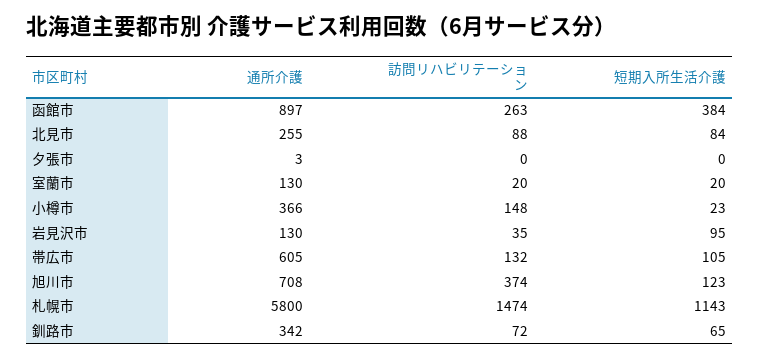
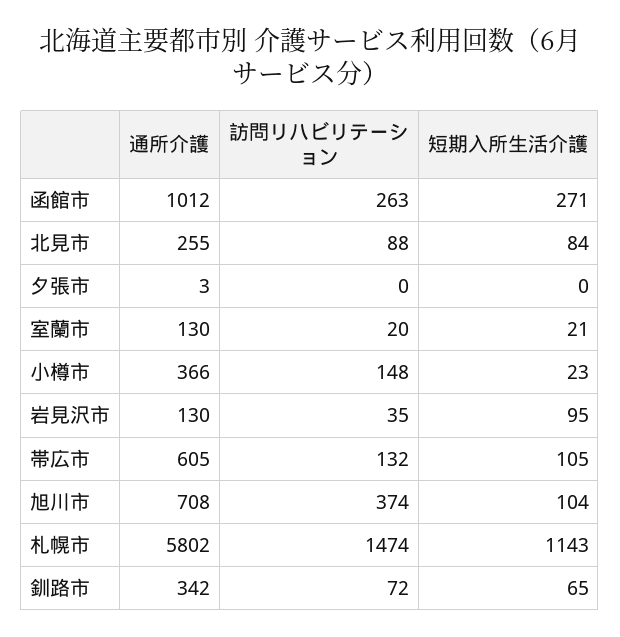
通所介護, 函館市: 897 -> 1012
短期入所生活介護, 函館市: 384 -> 271
短期入所生活介護, 室蘭市: 20 -> 21
短期入所生活介護, 旭川市: 123 -> 104
通所介護, 札幌市: 5800 -> 5802

